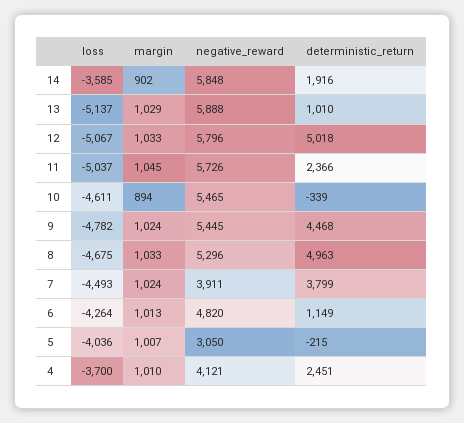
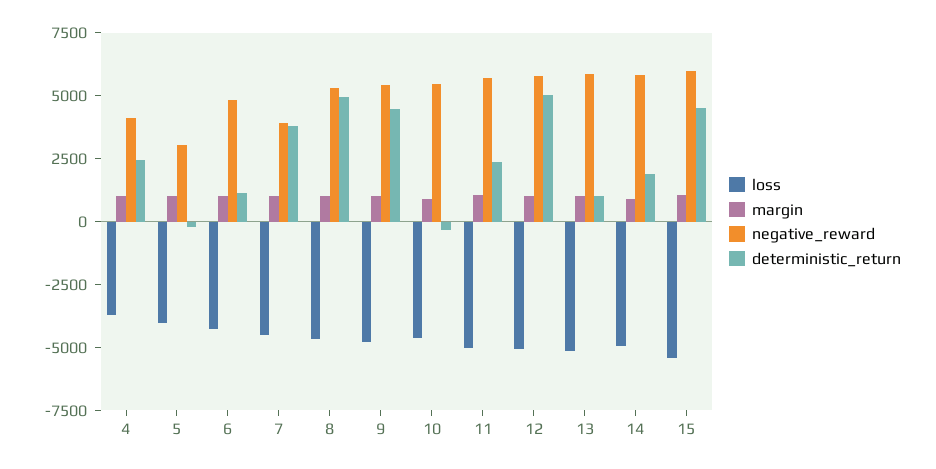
loss, 14: -3585 -> -5000
loss, 15: none -> -5500
margin, 15: none -> 1000
negative_reward, 15: none -> 6000
deterministic_return, 15: none -> 4500

